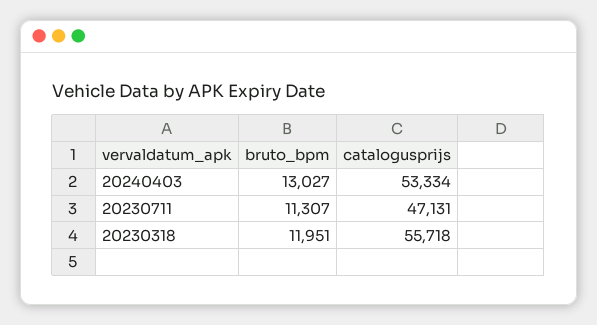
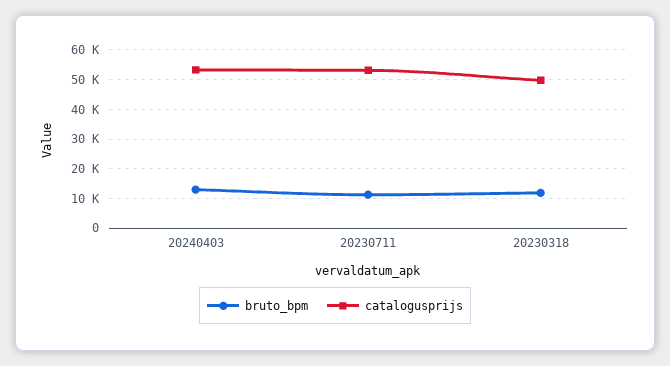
catalogusprijs, 20230711: 47131 -> 52500
catalogusprijs, 20230318: 55718 -> 50000

